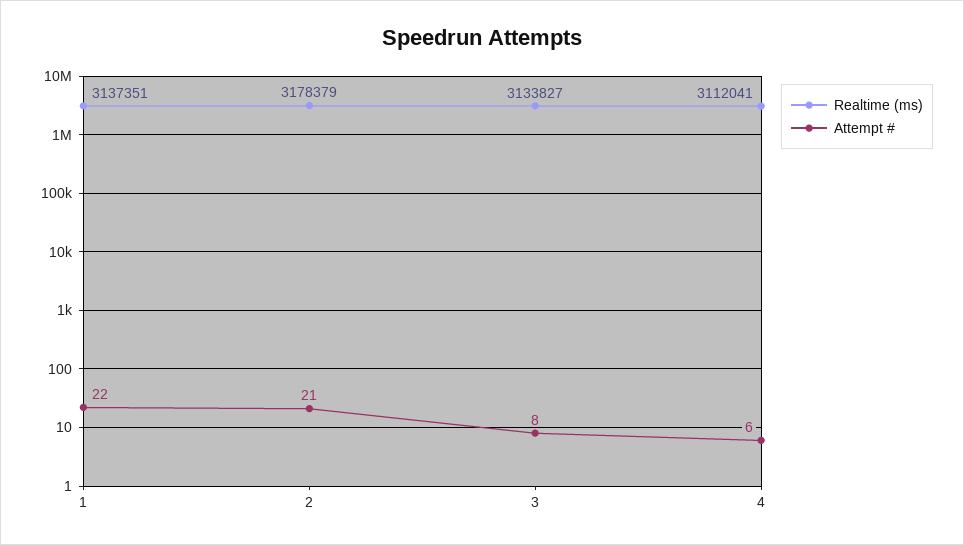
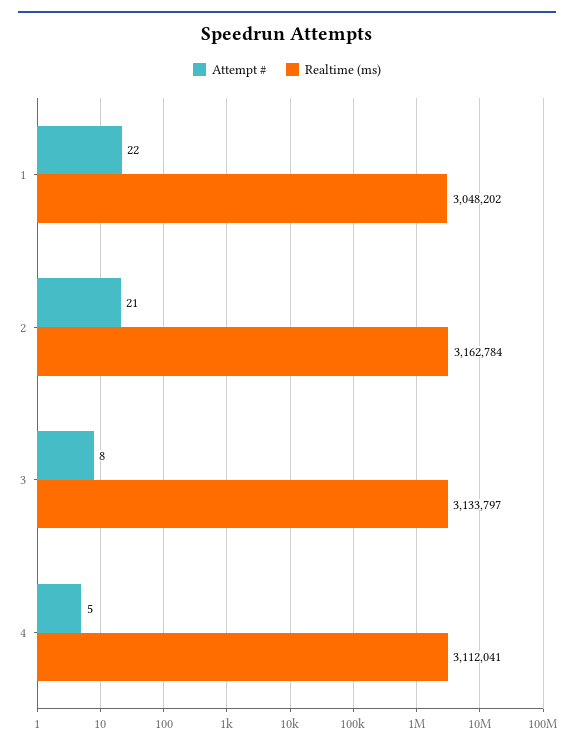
Realtime (ms), 1: 3137351 -> 3048202
Realtime (ms), 2: 3178379 -> 3162784
Realtime (ms), 3: 3133827 -> 3133797
Attempt #, 4: 6 -> 5

